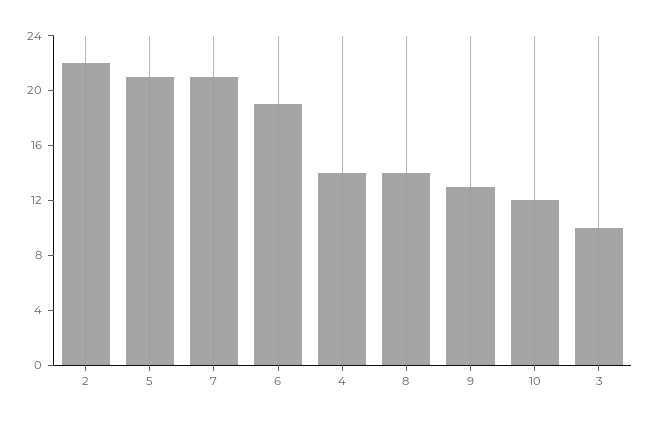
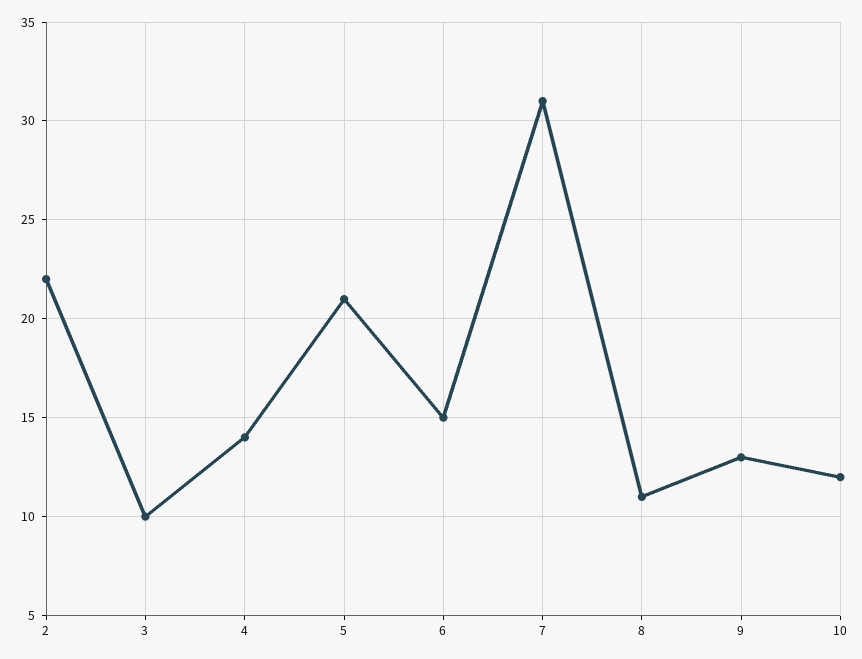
7: 21 -> 31
6: 19 -> 15
8: 14 -> 11

